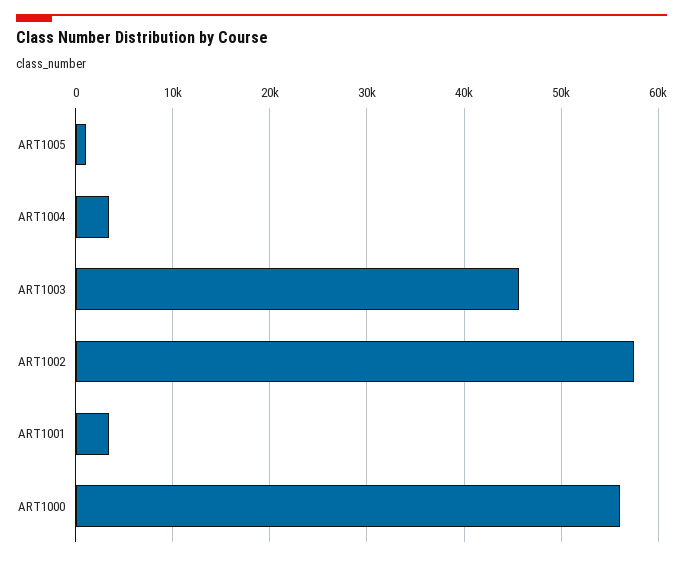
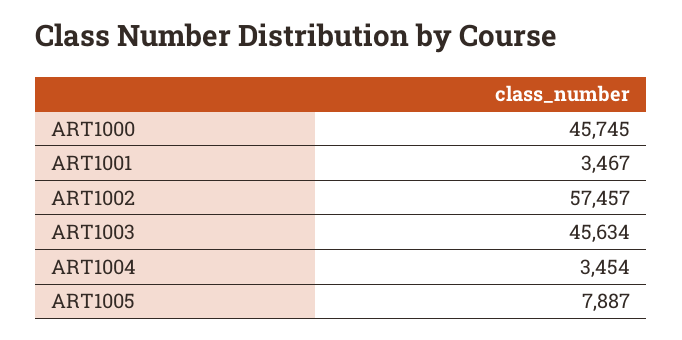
ART1005: 1000 -> 7887
ART1000: 56000 -> 45745

